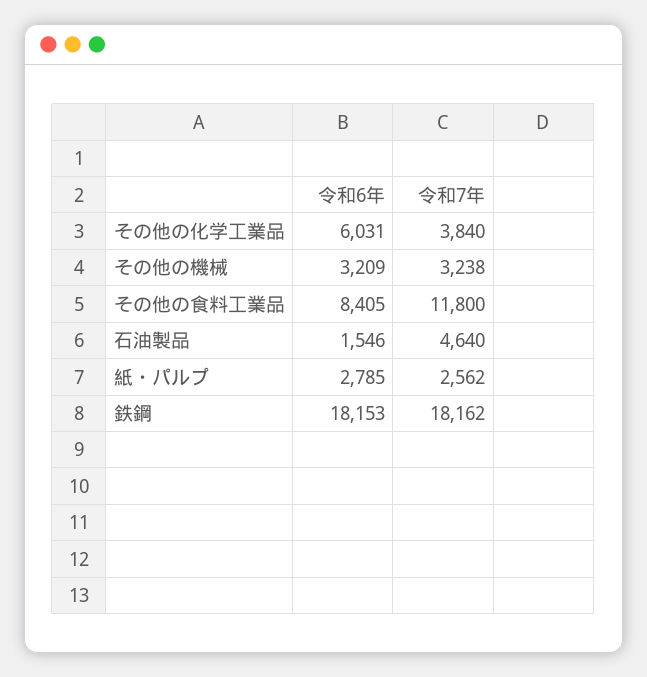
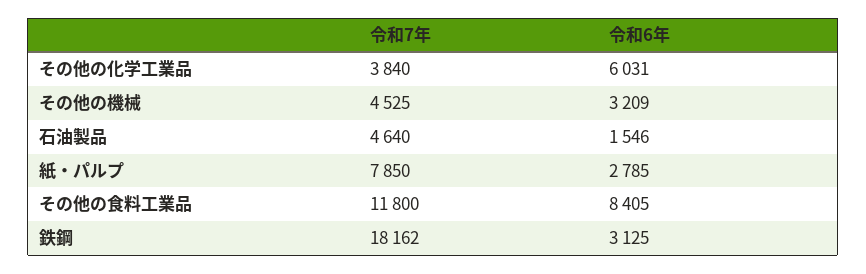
令和7年, その他の機械: 3238 -> 4525
令和7年, 紙・パルプ: 2562 -> 7850
令和6年, 鉄鋼: 18153 -> 3125

